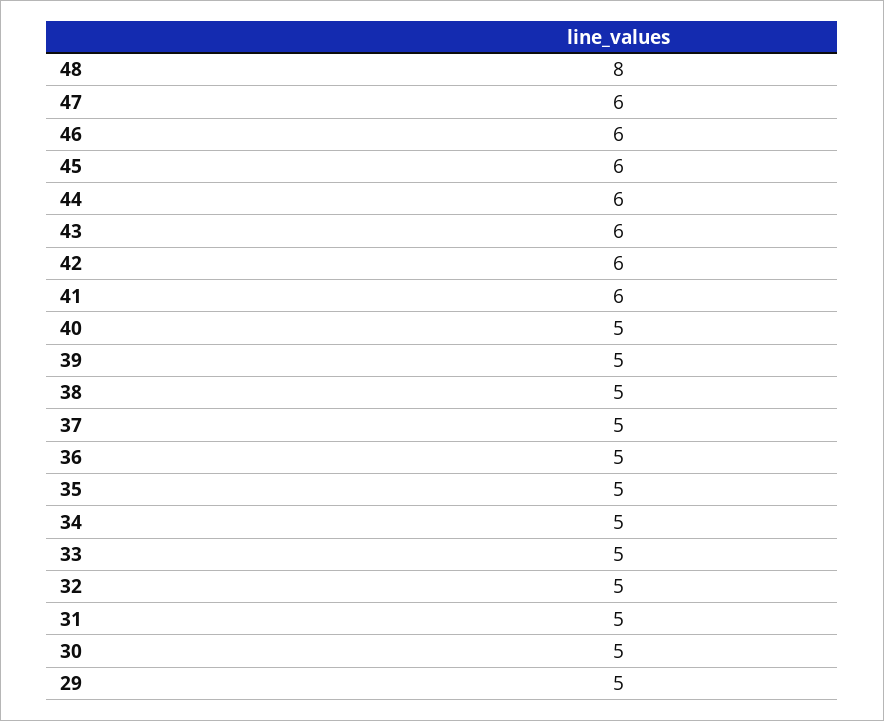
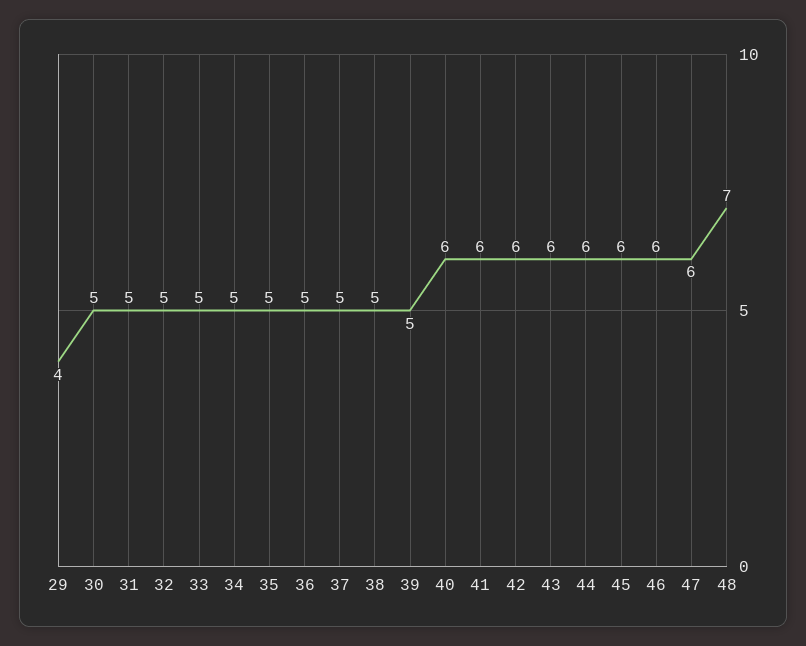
48: 8 -> 7
40: 5 -> 6
29: 5 -> 4

